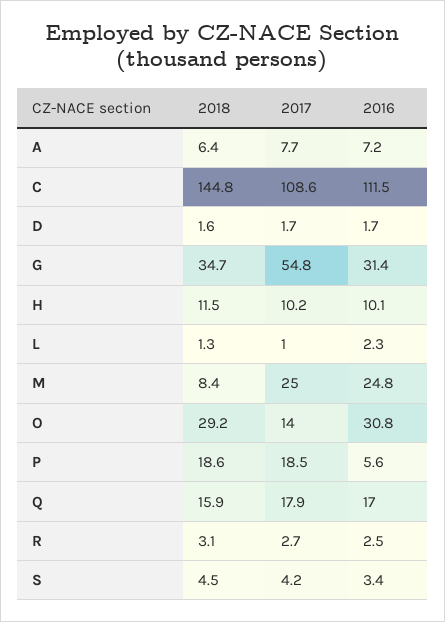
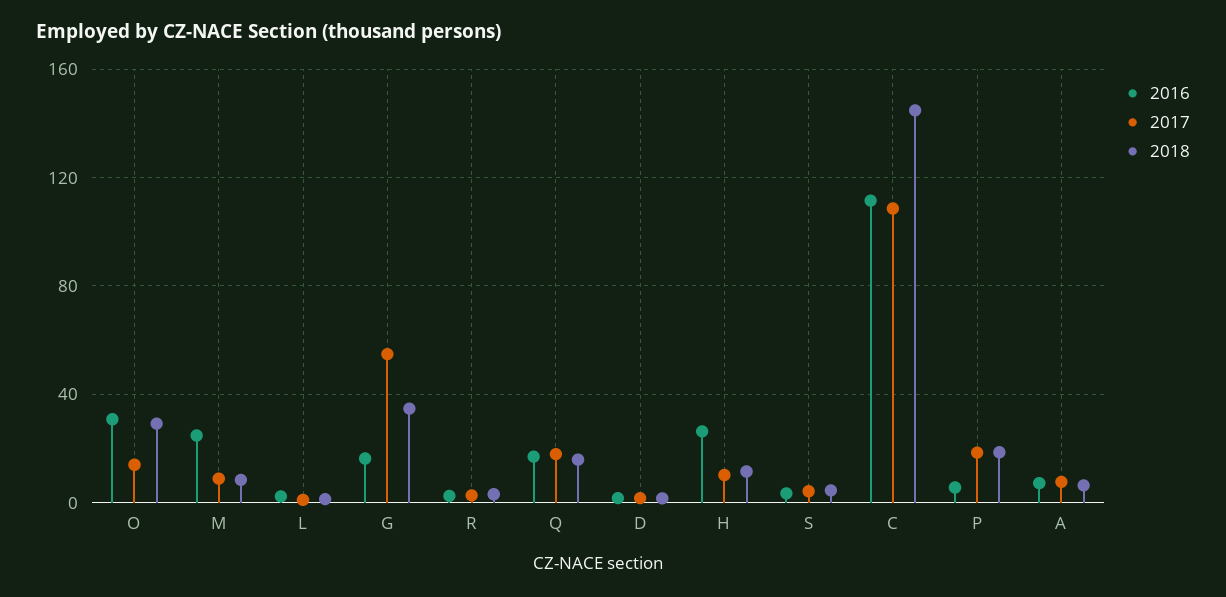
2016, G: 31.4 -> 15
2016, H: 10.1 -> 25
2017, M: 25 -> 10

